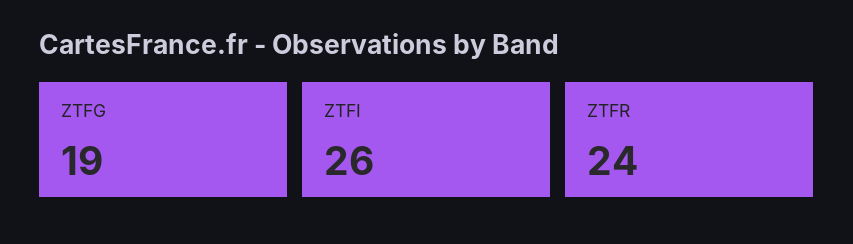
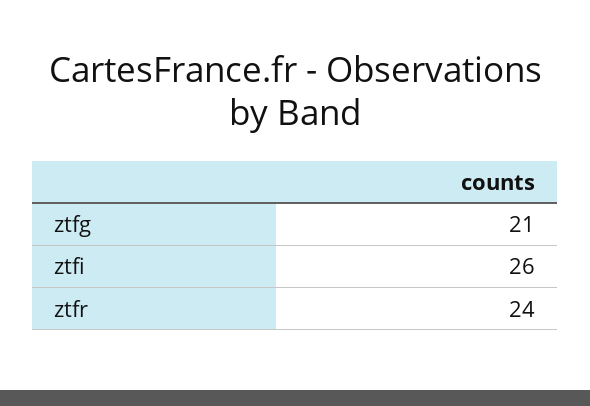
ZTFG: 19 -> 21

